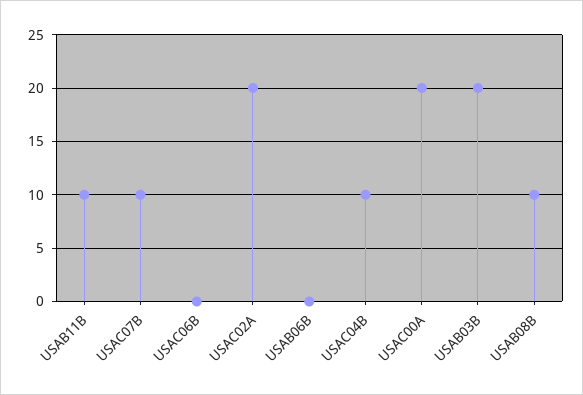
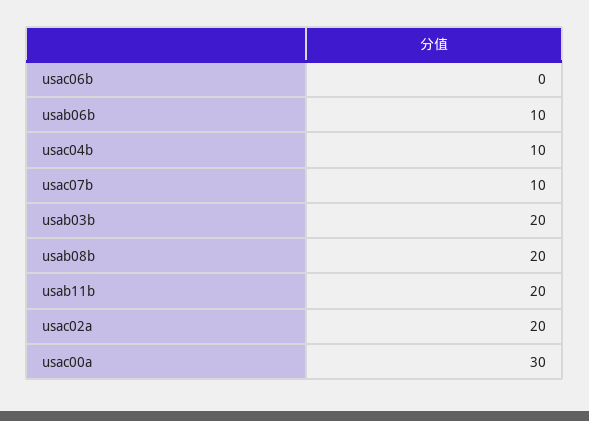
USAB11B: 10 -> 20
USAB06B: 0 -> 10
USAC00A: 20 -> 30
USAB08B: 10 -> 20

